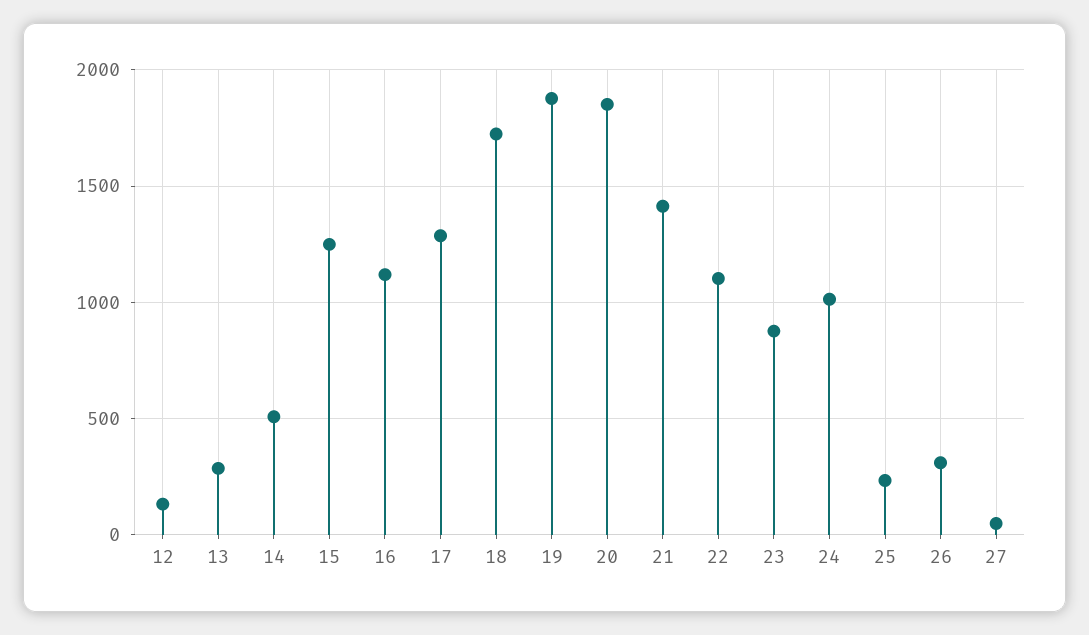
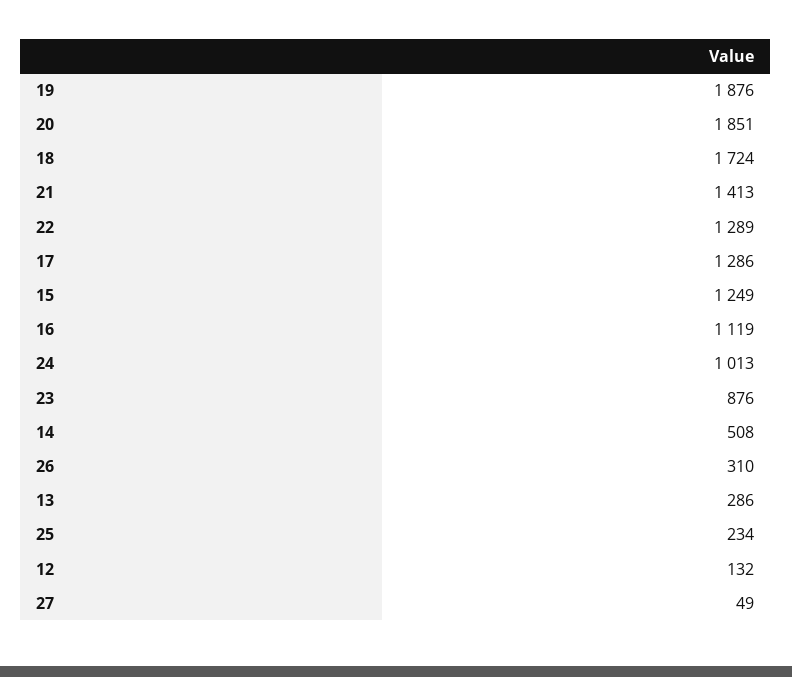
22: 1100 -> 1289

